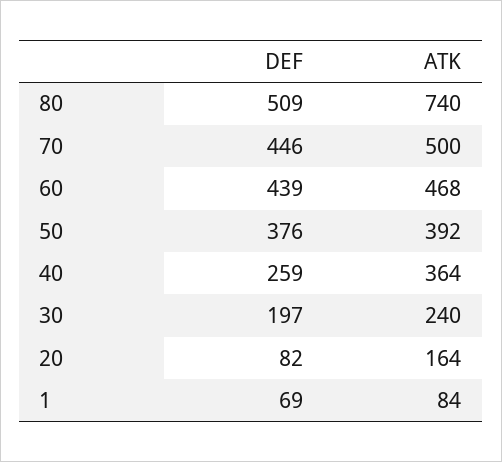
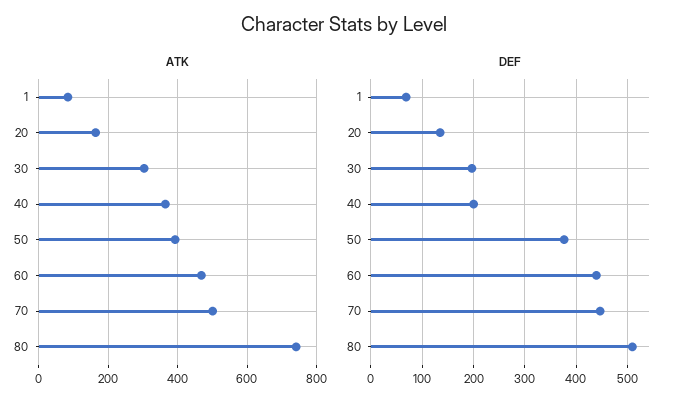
DEF, 40: 259 -> 200
ATK, 30: 240 -> 300
DEF, 20: 82 -> 140

